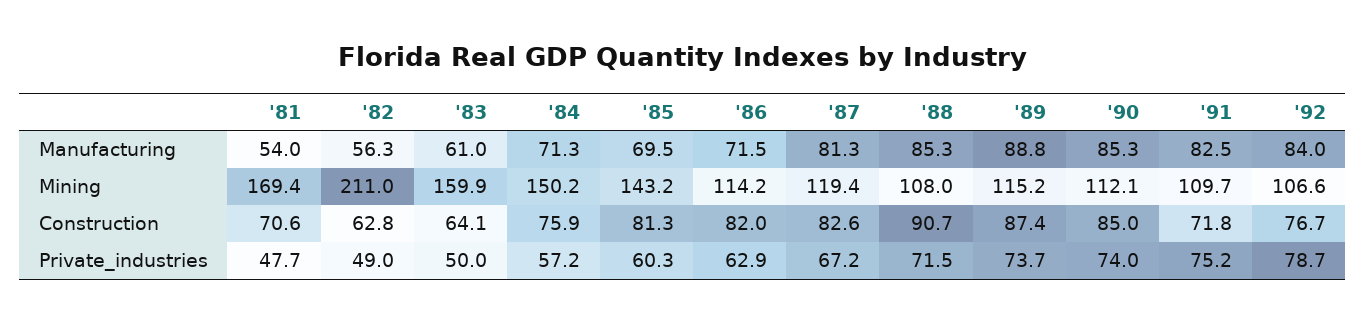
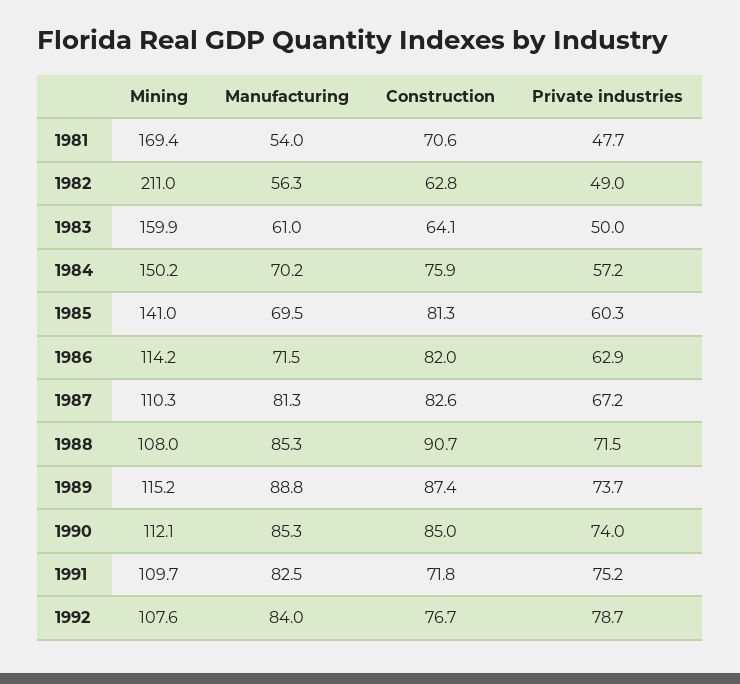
'84, Manufacturing: 71.3 -> 70.2
'85, Mining: 143.2 -> 141
'87, Mining: 119.4 -> 110.3
'92, Mining: 106.6 -> 107.6

